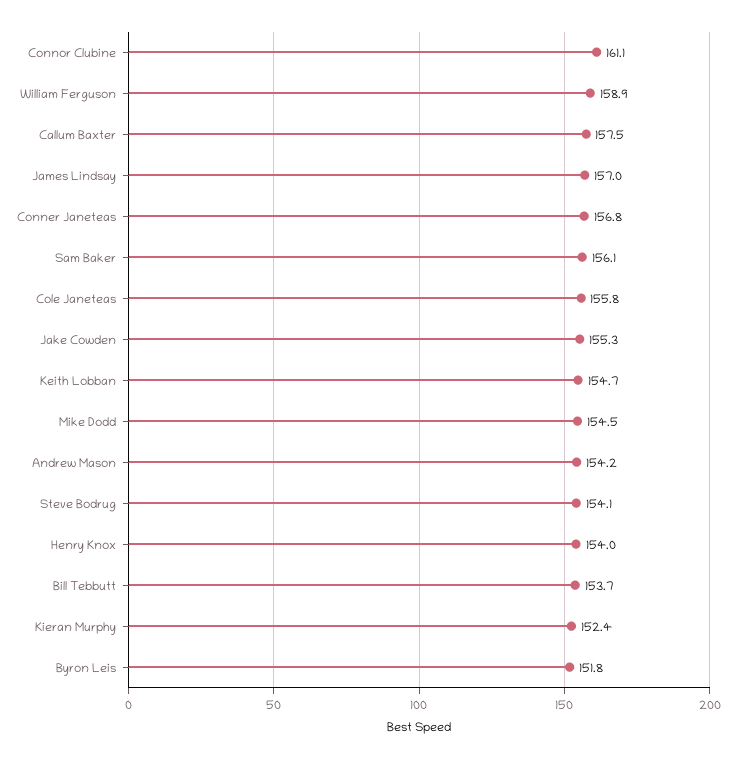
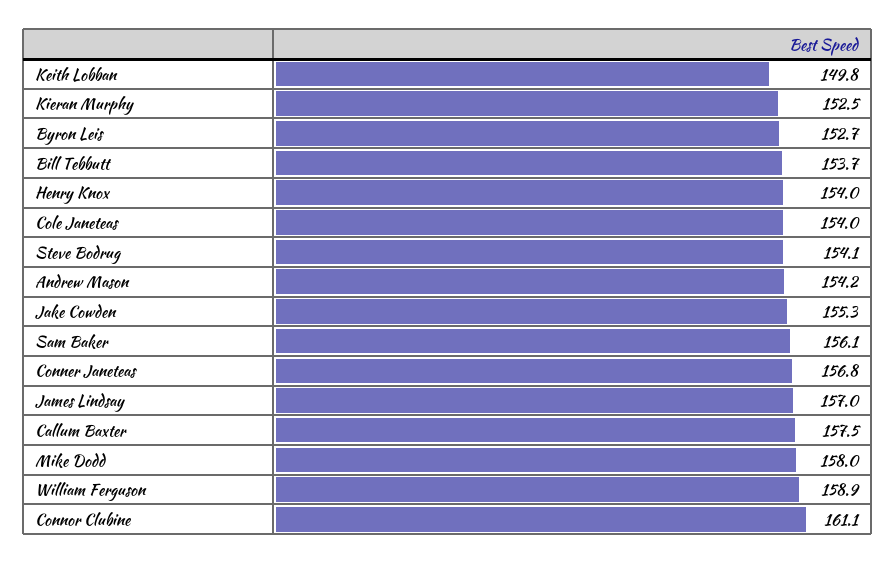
Cole Janeteas: 155.8 -> 154
Keith Lobban: 154.7 -> 149.8
Mike Dodd: 154.5 -> 158
Kieran Murphy: 152.4 -> 152.5
Byron Leis: 151.8 -> 152.7

